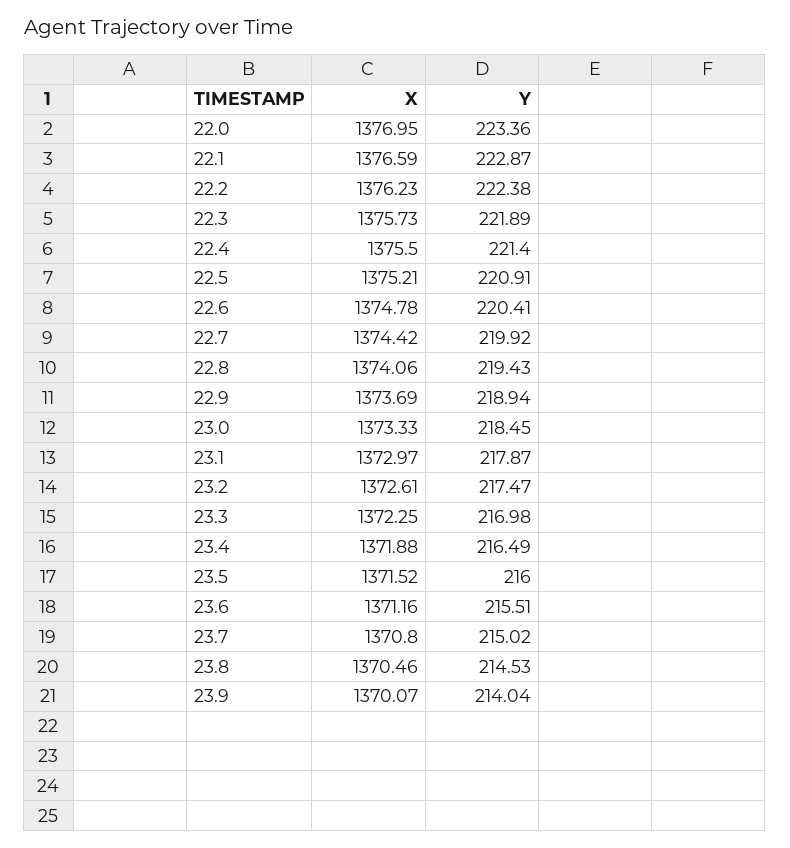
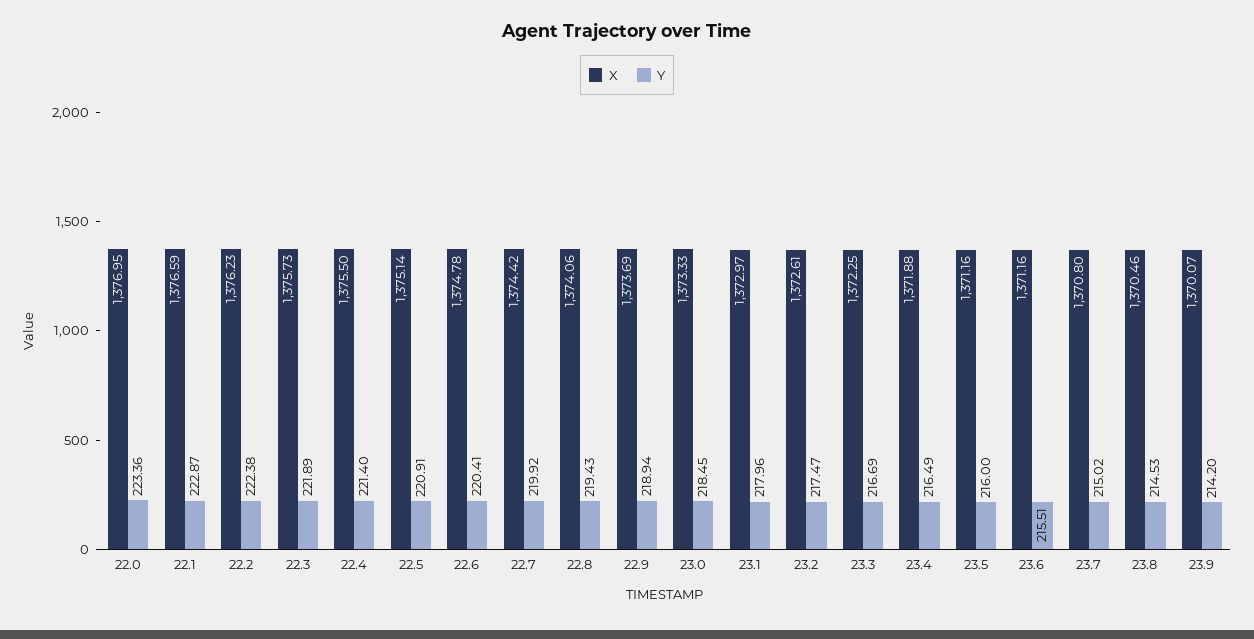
X, 22.5: 1375.21 -> 1375.14
Y, 23.1: 217.87 -> 217.96
Y, 23.3: 216.98 -> 216.69
X, 23.5: 1371.52 -> 1371.16
Y, 23.9: 214.04 -> 214.2

